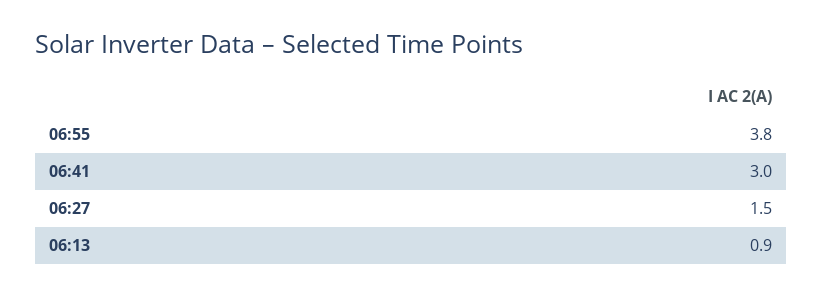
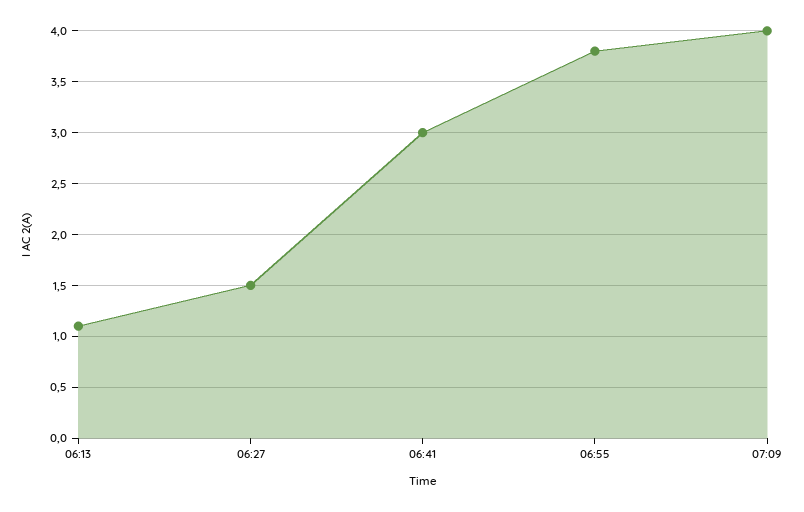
06:13: 0.9 -> 1.1
07:09: none -> 4

